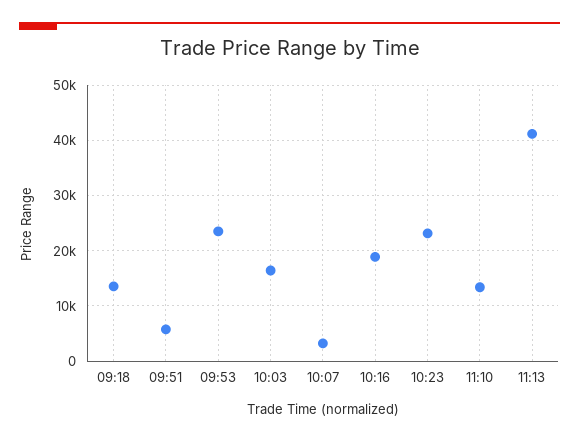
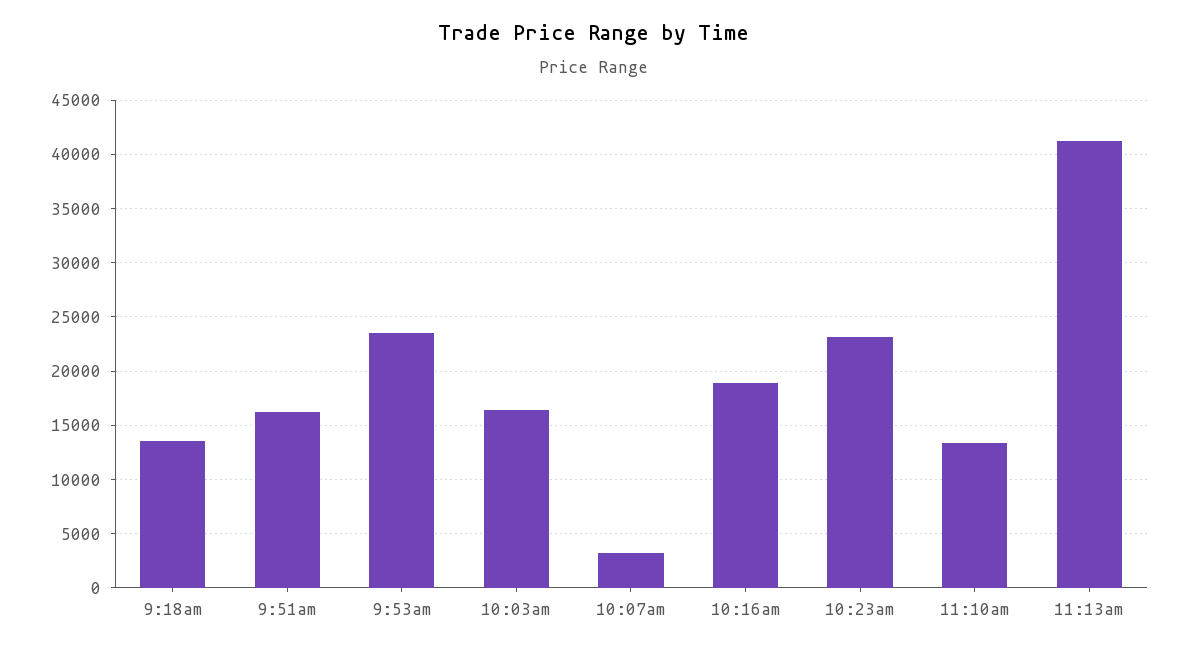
09:51: 6000 -> 16000

